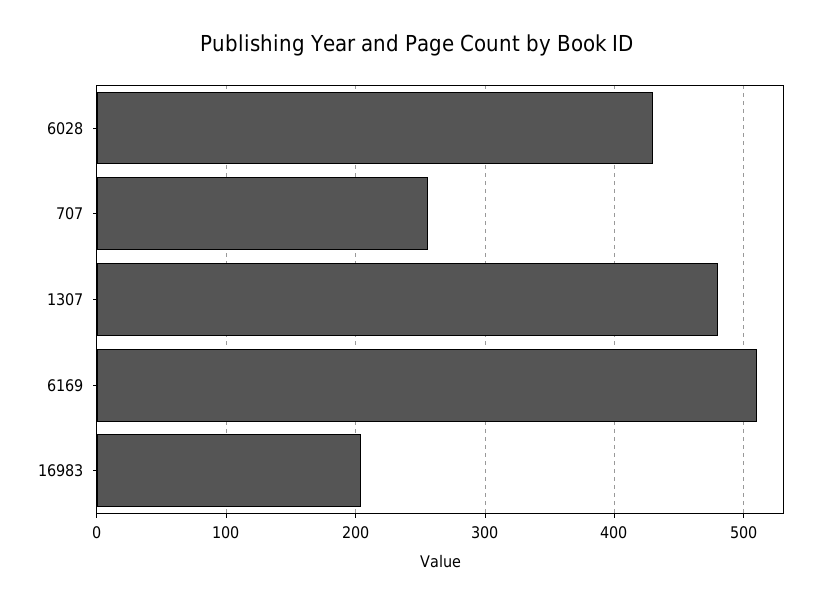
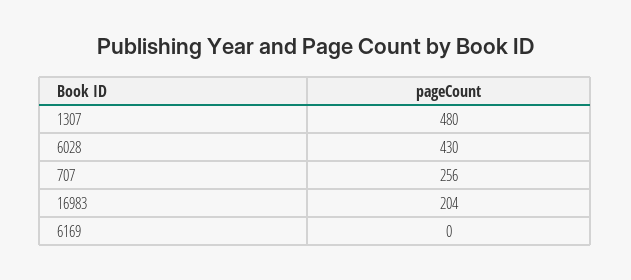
6169: 510 -> 0

